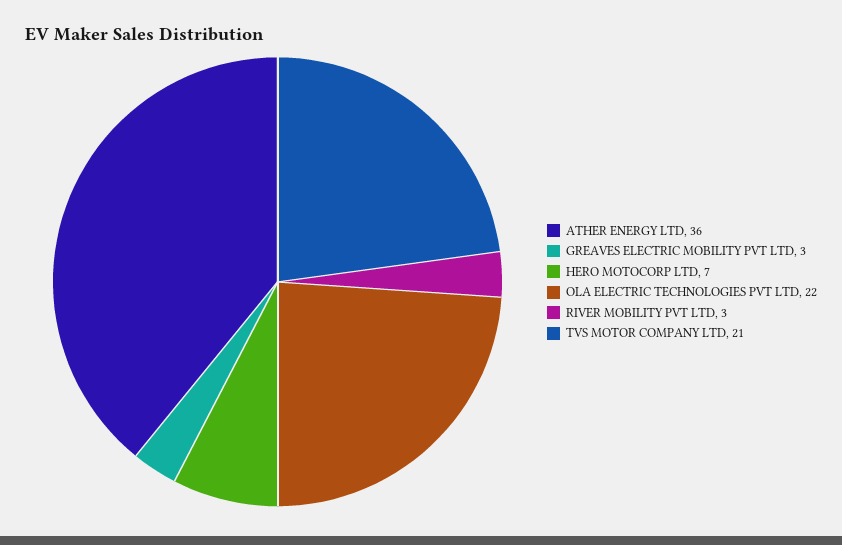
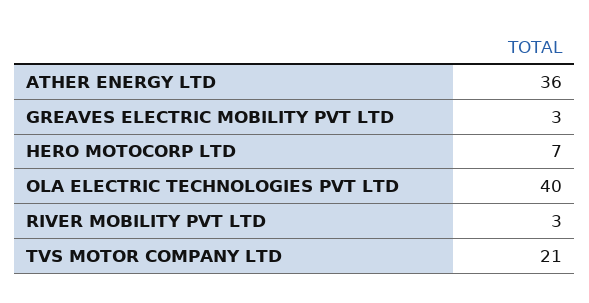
OLA ELECTRIC TECHNOLOGIES PVT LTD: 22 -> 40

